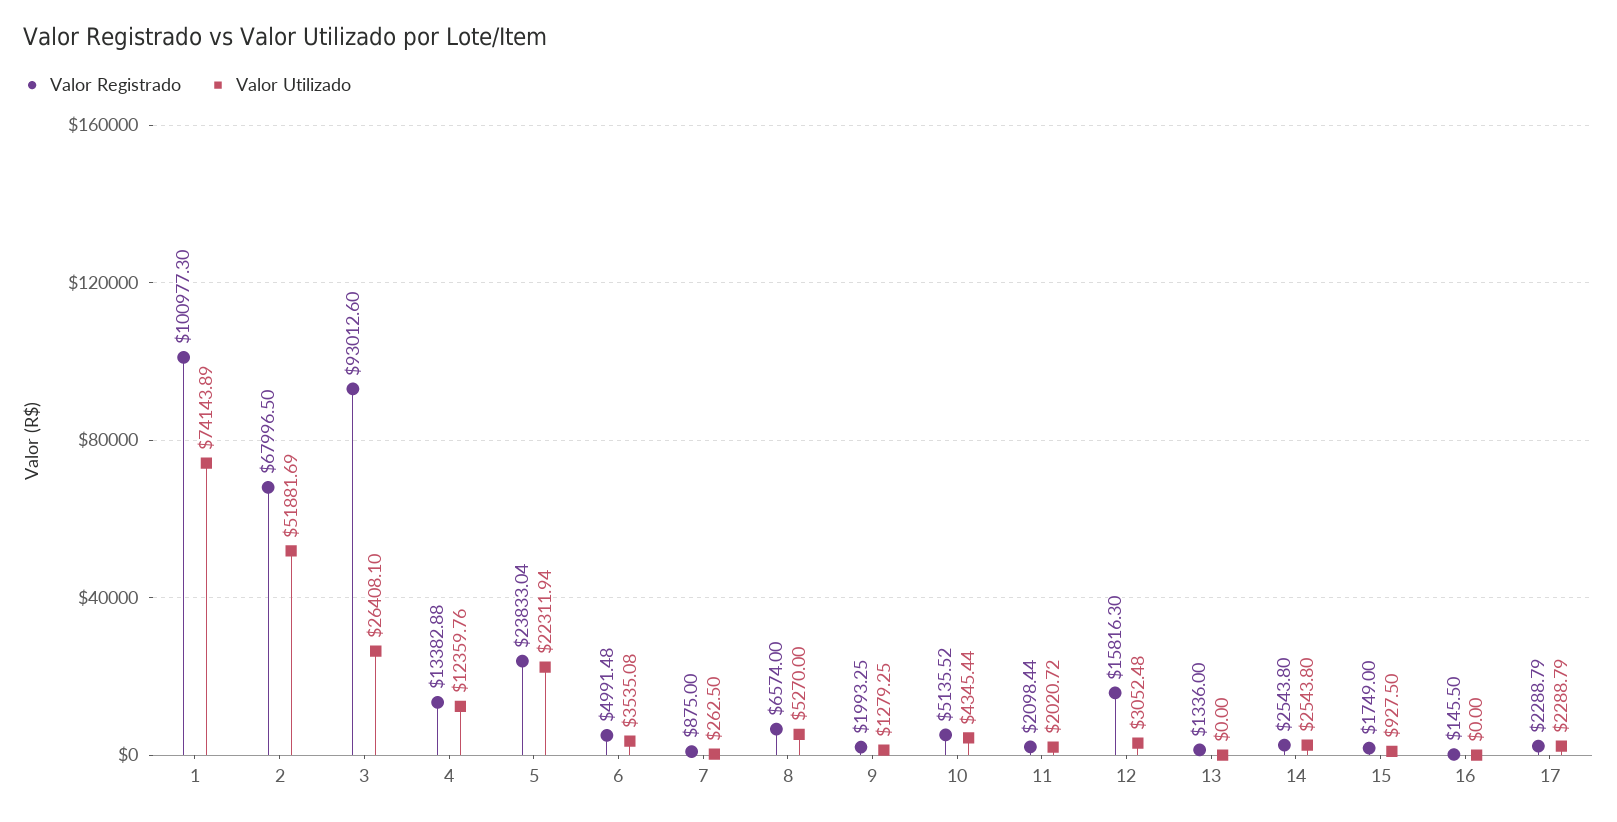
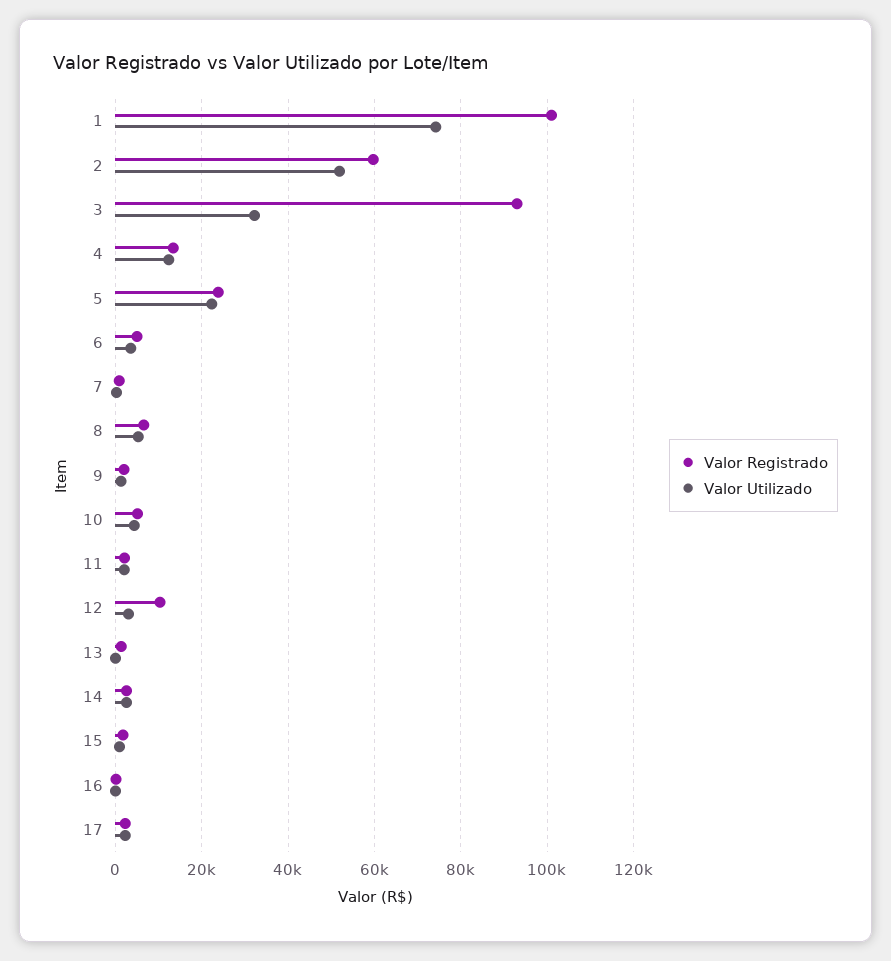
Valor Registrado, 2: 67996.5 -> 60000
Valor Utilizado, 3: 26408.1 -> 32000
Valor Registrado, 12: 15816.3 -> 10000

